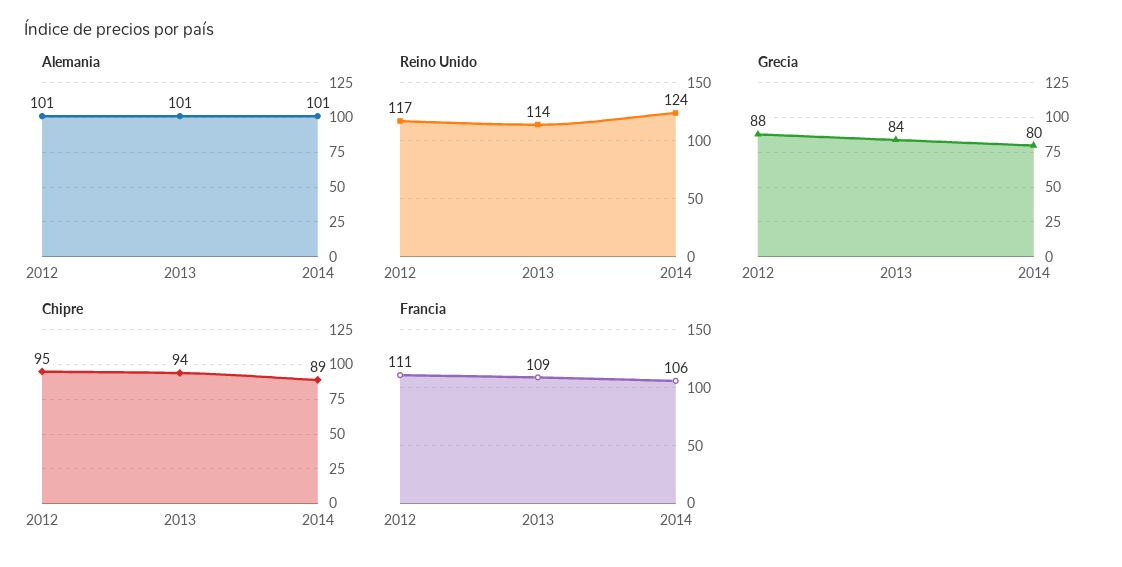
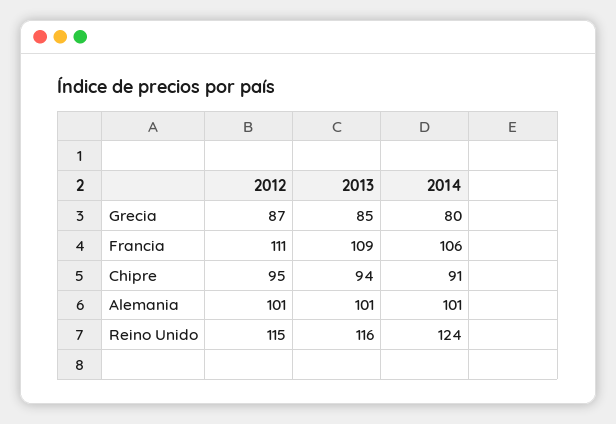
Reino Unido, 2012: 117 -> 115
Reino Unido, 2013: 114 -> 116
Grecia, 2012: 88 -> 87
Grecia, 2013: 84 -> 85
Chipre, 2014: 89 -> 91

